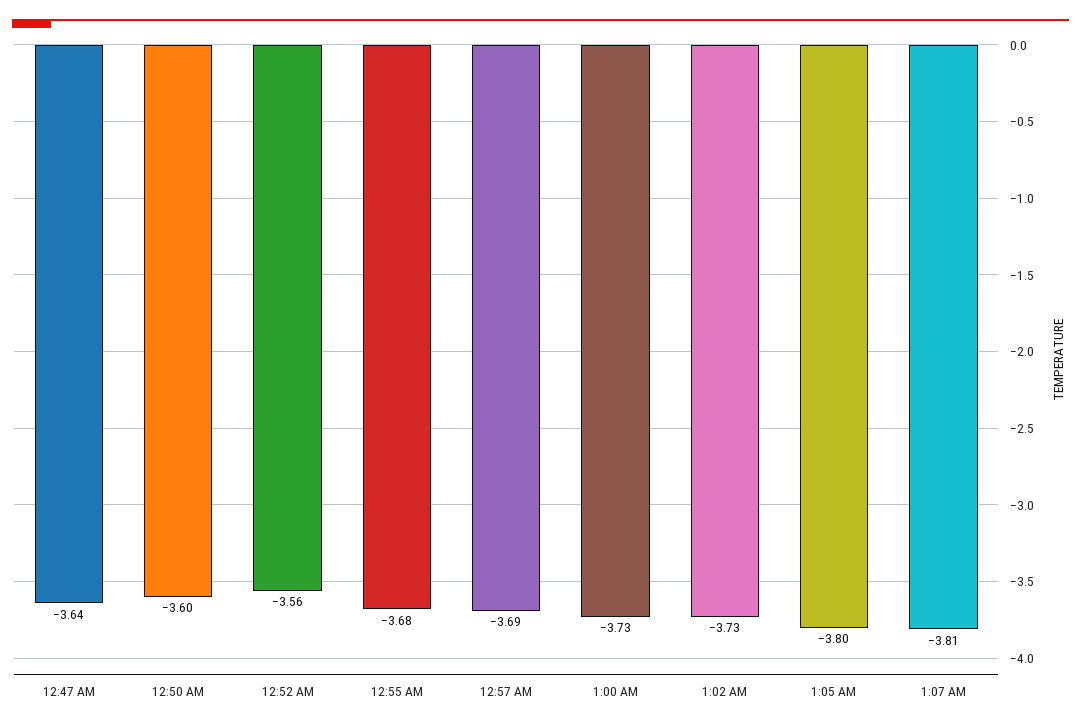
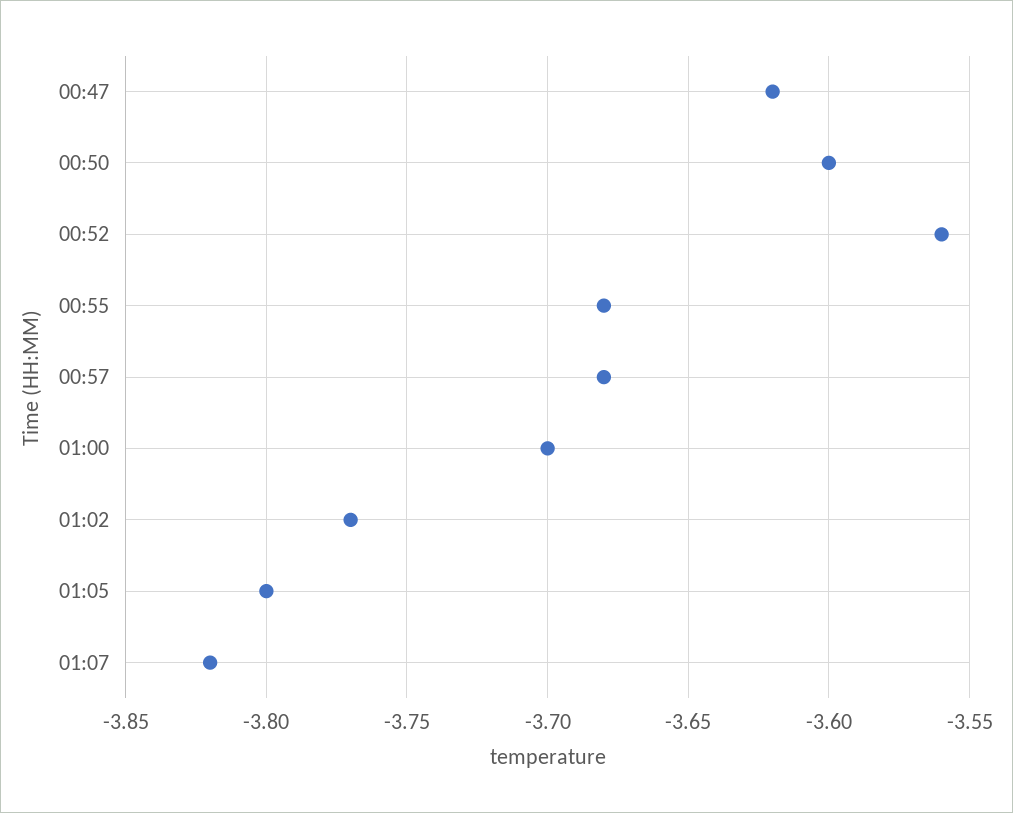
12:47 AM: -3.64 -> -3.62
12:57 AM: -3.69 -> -3.68
1:00 AM: -3.73 -> -3.7
1:02 AM: -3.73 -> -3.77
1:07 AM: -3.81 -> -3.82

